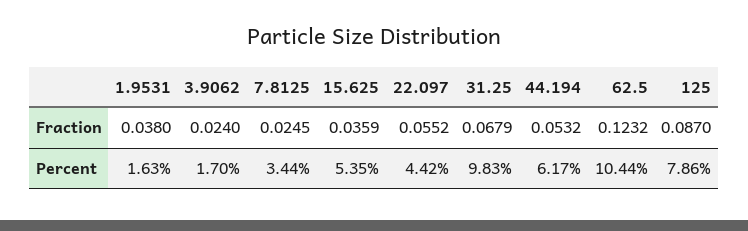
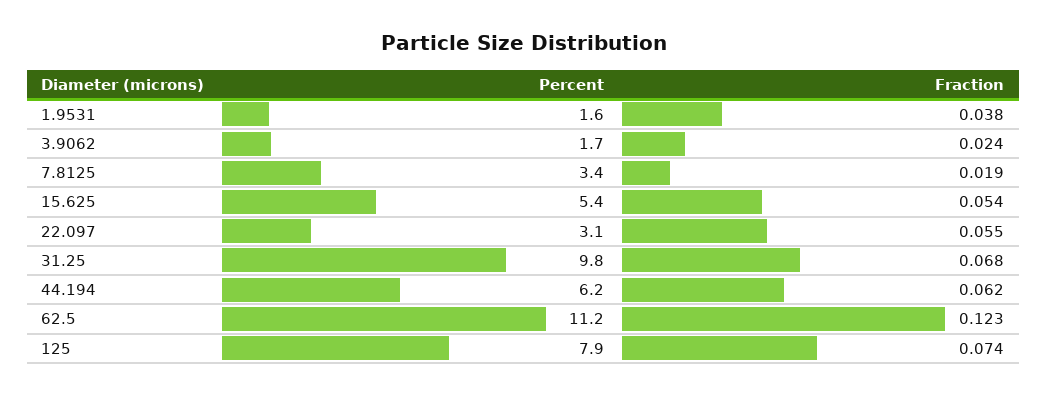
7.8125, Fraction: 0.0245 -> 0.019
15.625, Fraction: 0.0359 -> 0.054
44.194, Fraction: 0.0532 -> 0.062
125, Fraction: 0.087 -> 0.074
22.097, Percent: 4.42 -> 3.1
62.5, Percent: 10.44 -> 11.2

